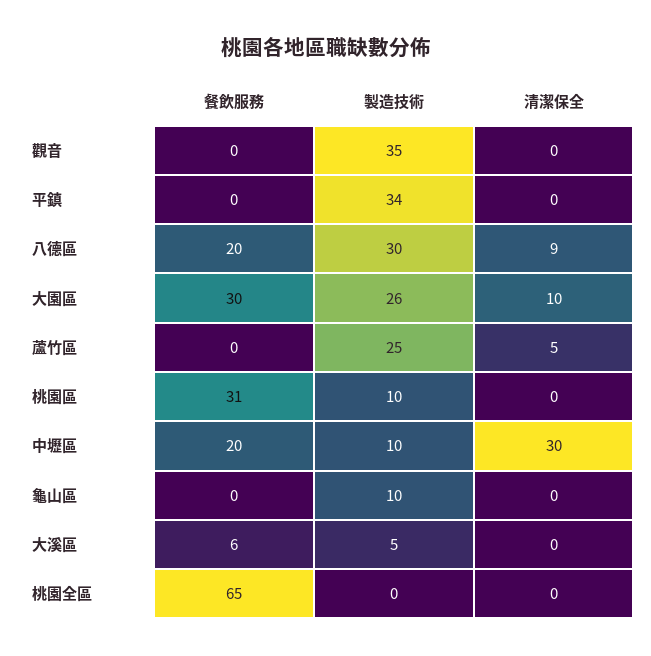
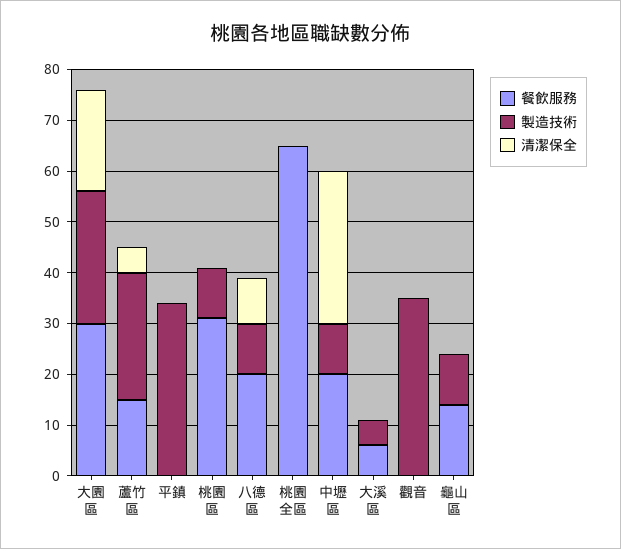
製造技術, 八德區: 30 -> 10
清潔保全, 大園區: 10 -> 20
餐飲服務, 蘆竹區: 0 -> 15
餐飲服務, 龜山區: 0 -> 15

